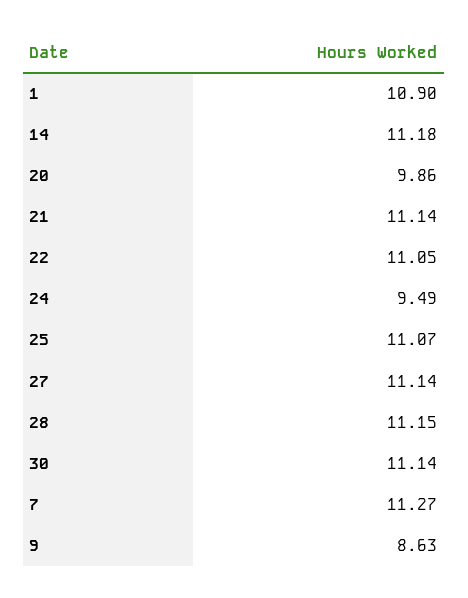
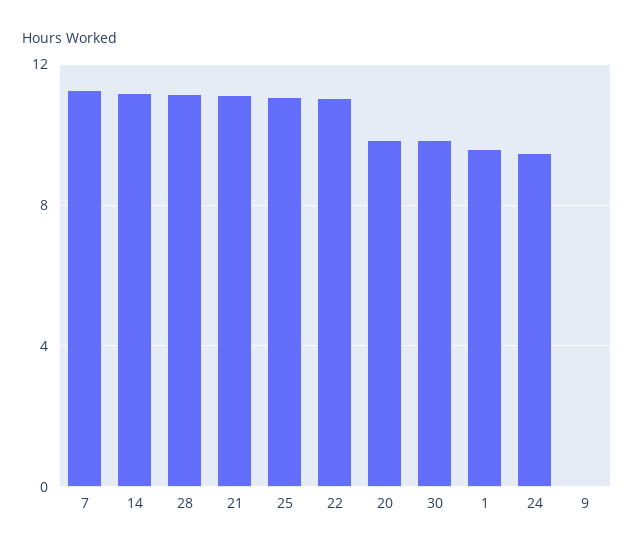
1: 10.9 -> 9.5
27: 11.14 -> none
30: 11.14 -> 10
9: 8.63 -> 0

